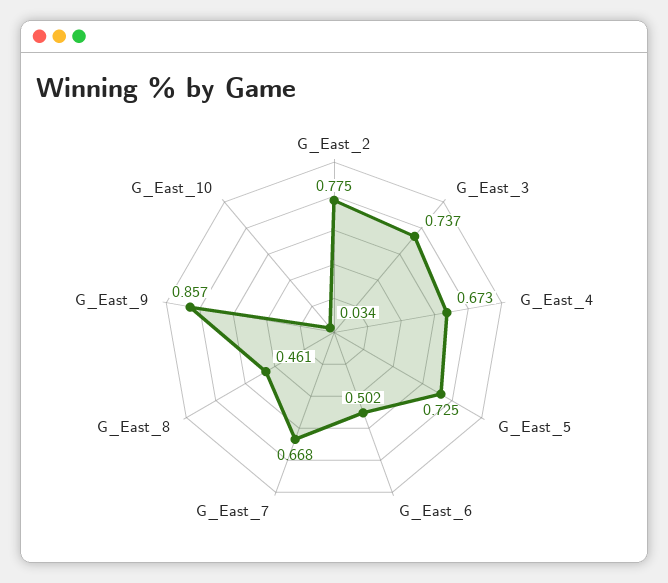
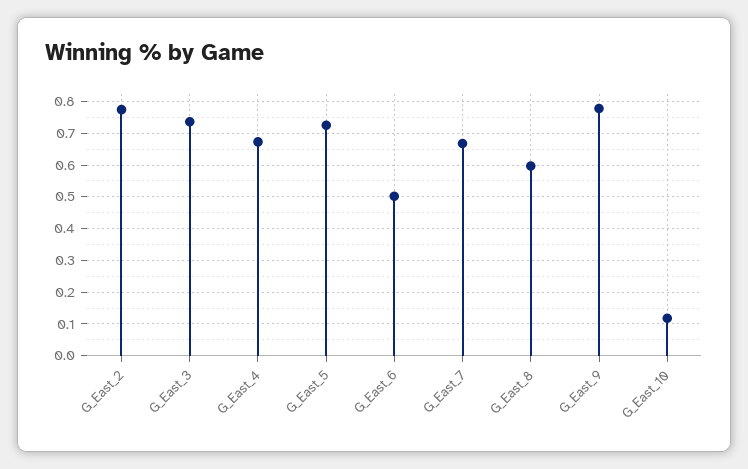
G_East_8: 0.461 -> 0.6
G_East_9: 0.857 -> 0.78
G_East_10: 0.034 -> 0.12

